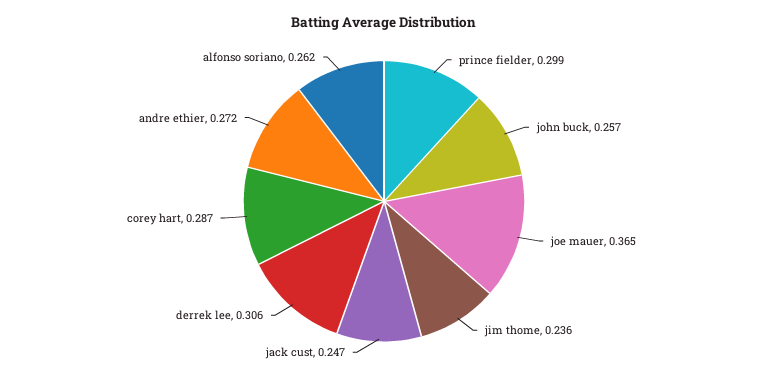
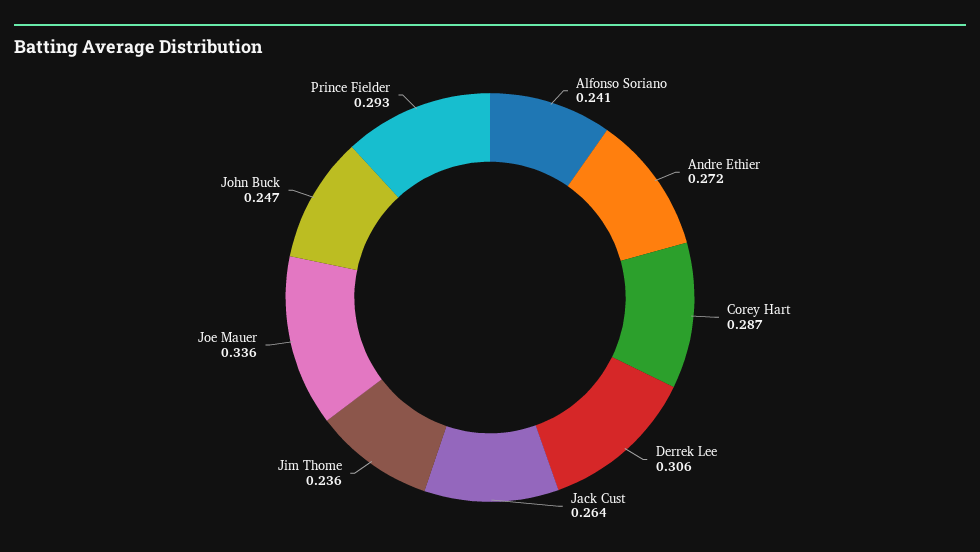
prince fielder: 0.299 -> 0.293
john buck: 0.257 -> 0.247
joe mauer: 0.365 -> 0.336
jack cust: 0.247 -> 0.264
alfonso soriano: 0.262 -> 0.241

